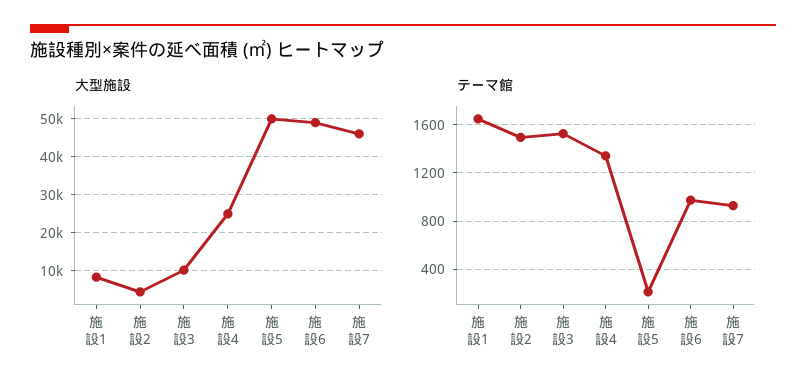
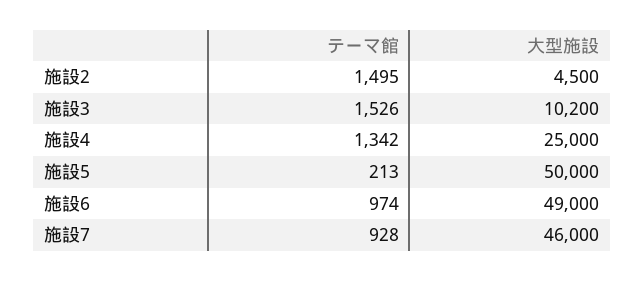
大型施設, 施設1: 8000 -> none
テーマ館, 施設1: 1650 -> none

